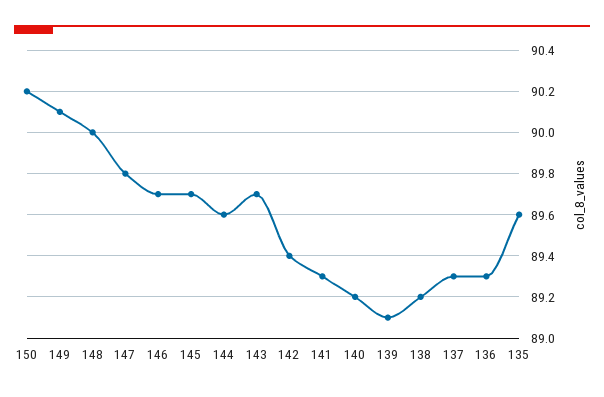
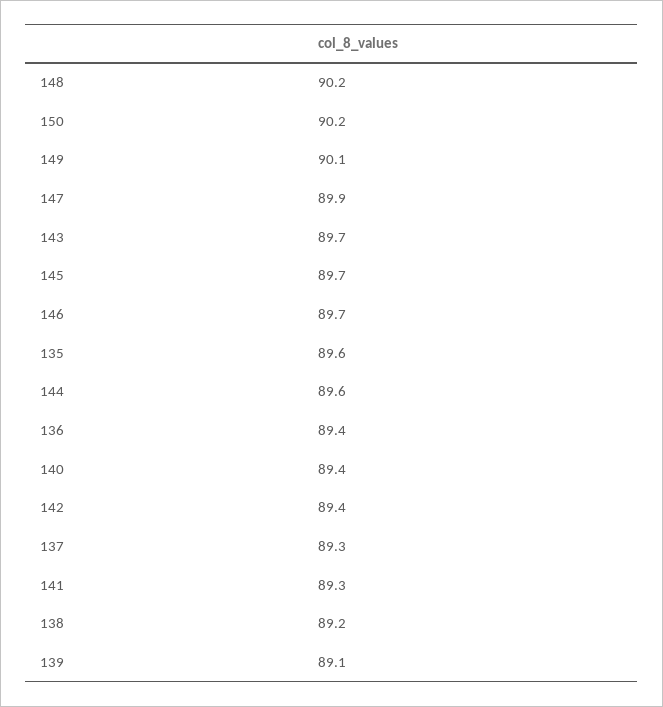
148: 90 -> 90.2
147: 89.8 -> 89.9
140: 89.2 -> 89.4
136: 89.3 -> 89.4

